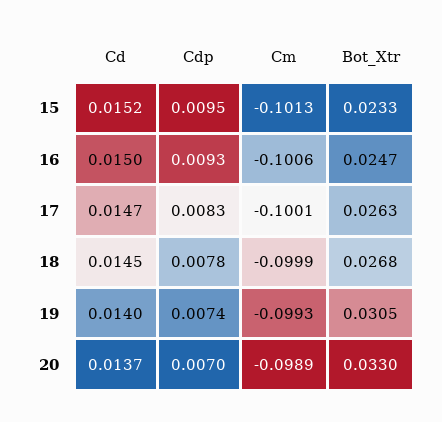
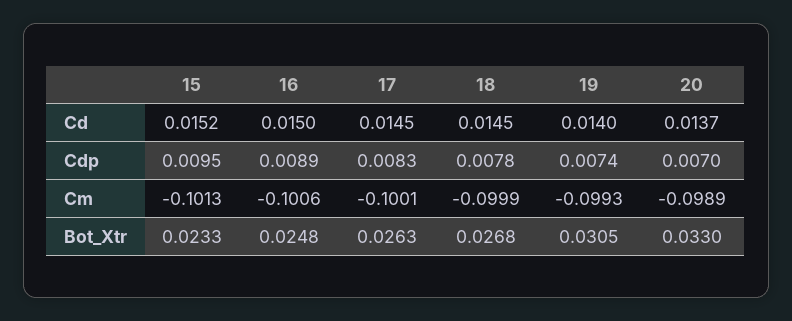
Cdp, 16: 0.0093 -> 0.0089
Bot_Xtr, 16: 0.0247 -> 0.0248
Cd, 17: 0.0147 -> 0.0145

